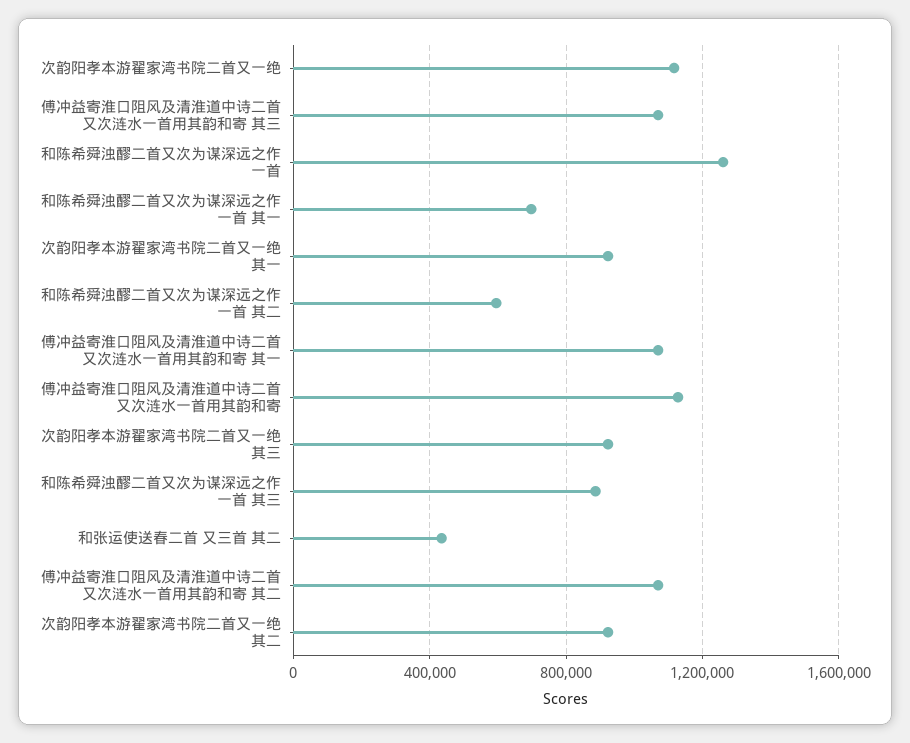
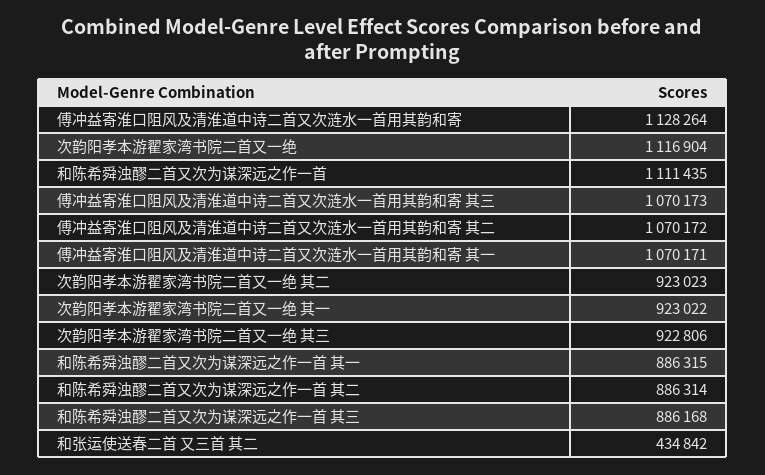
和陈希舜浊醪二首又次为谋深远之作一首: 1250000 -> 1111435
和陈希舜浊醪二首又次为谋深远之作一首 其一: 700000 -> 886315
和陈希舜浊醪二首又次为谋深远之作一首 其二: 600000 -> 886314

